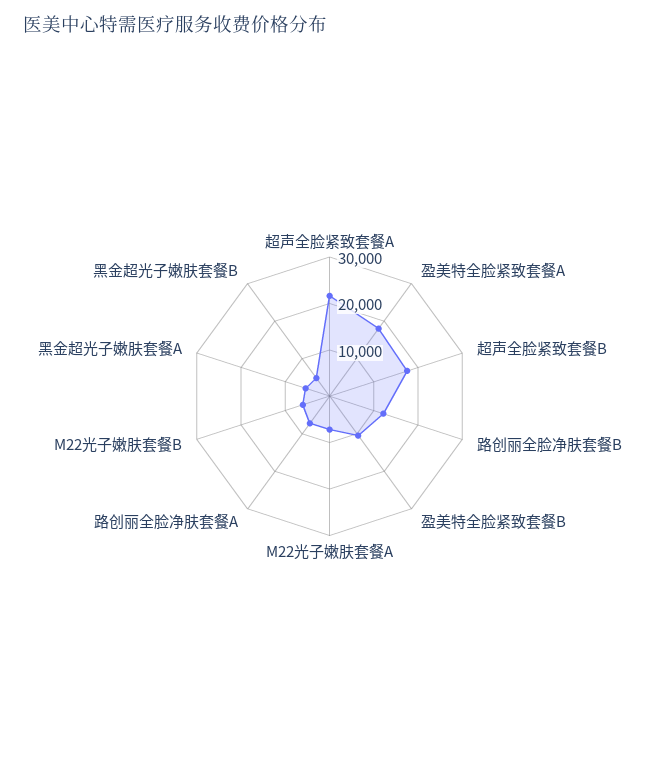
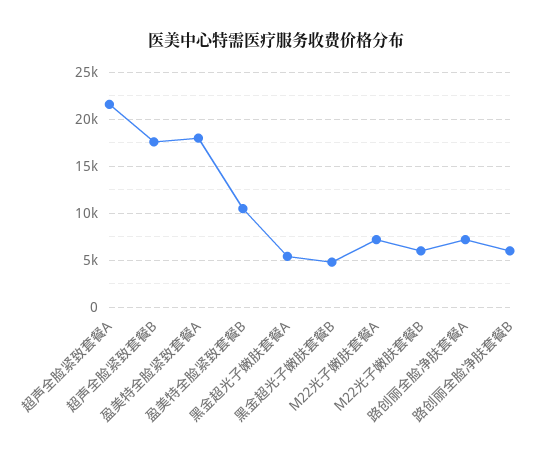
路创丽全脸净肤套餐B: 12000 -> 6000

